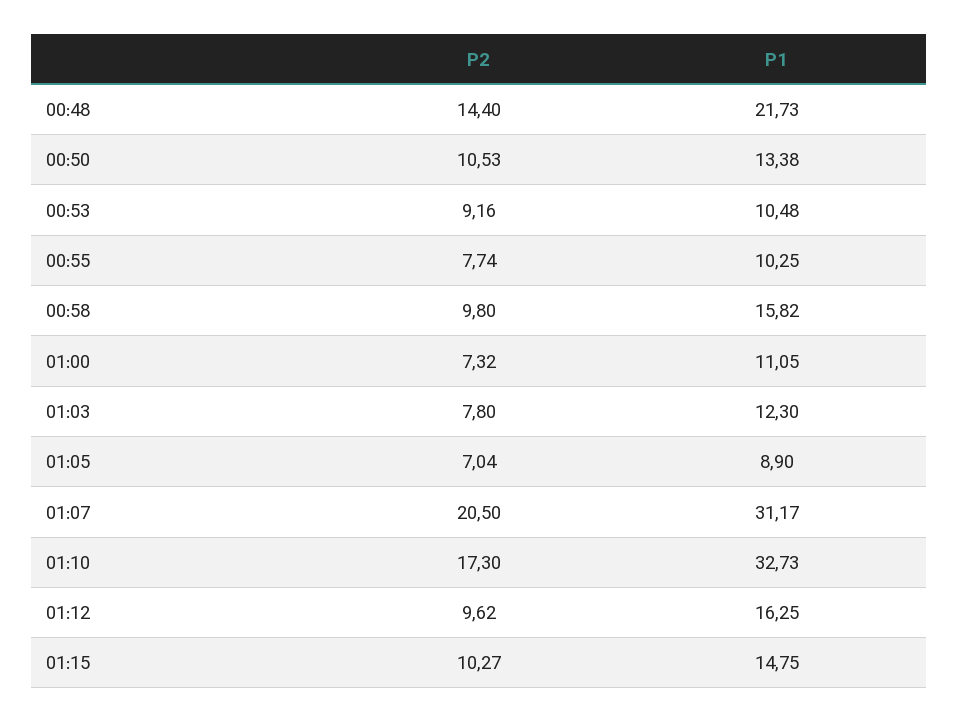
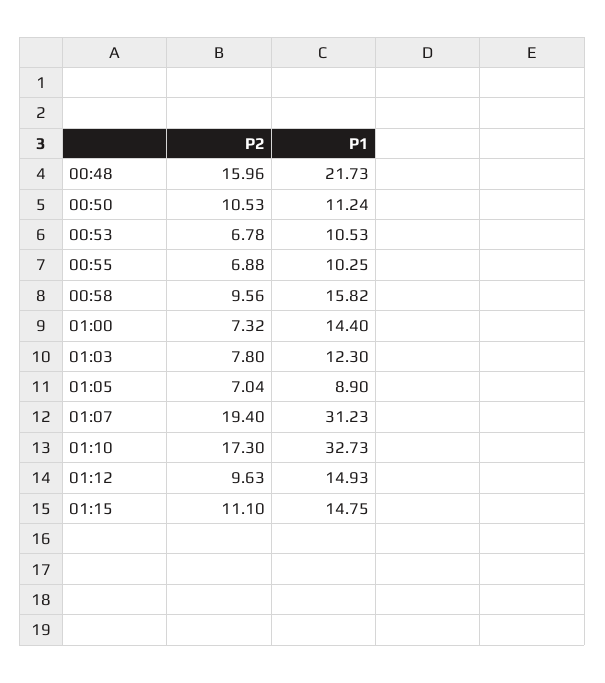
P2, 00:48: 14.4 -> 15.96
P1, 00:50: 13.38 -> 11.24
P2, 00:53: 9.16 -> 6.78
P1, 00:53: 10.48 -> 10.53
P2, 00:55: 7.74 -> 6.88
P2, 00:58: 9.8 -> 9.56
P1, 01:00: 11.05 -> 14.4
P2, 01:07: 20.5 -> 19.4
P1, 01:07: 31.17 -> 31.23
P2, 01:12: 9.62 -> 9.63
P1, 01:12: 16.25 -> 14.93
P2, 01:15: 10.27 -> 11.1

